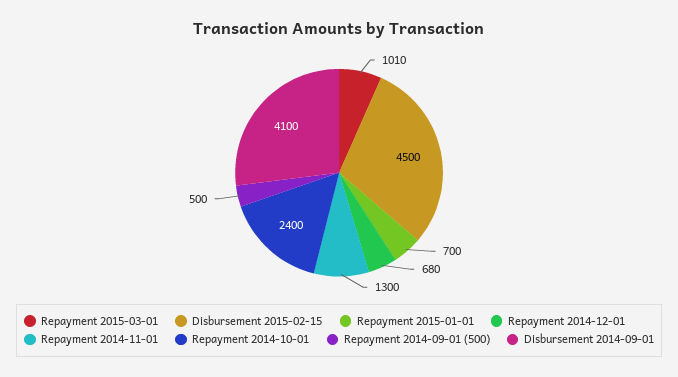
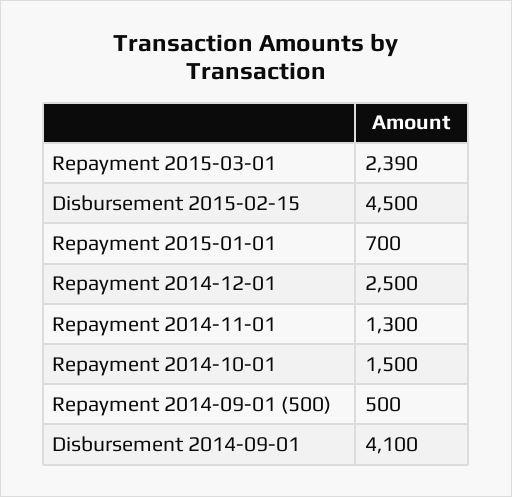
Repayment 2015-03-01: 1010 -> 2390
Repayment 2014-12-01: 680 -> 2500
Repayment 2014-10-01: 2400 -> 1500

